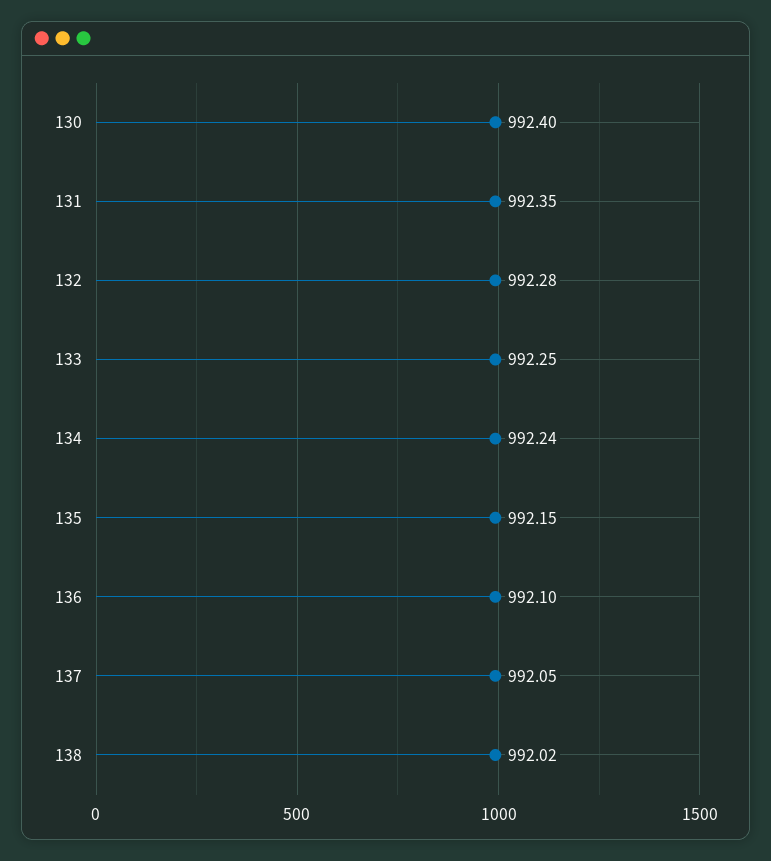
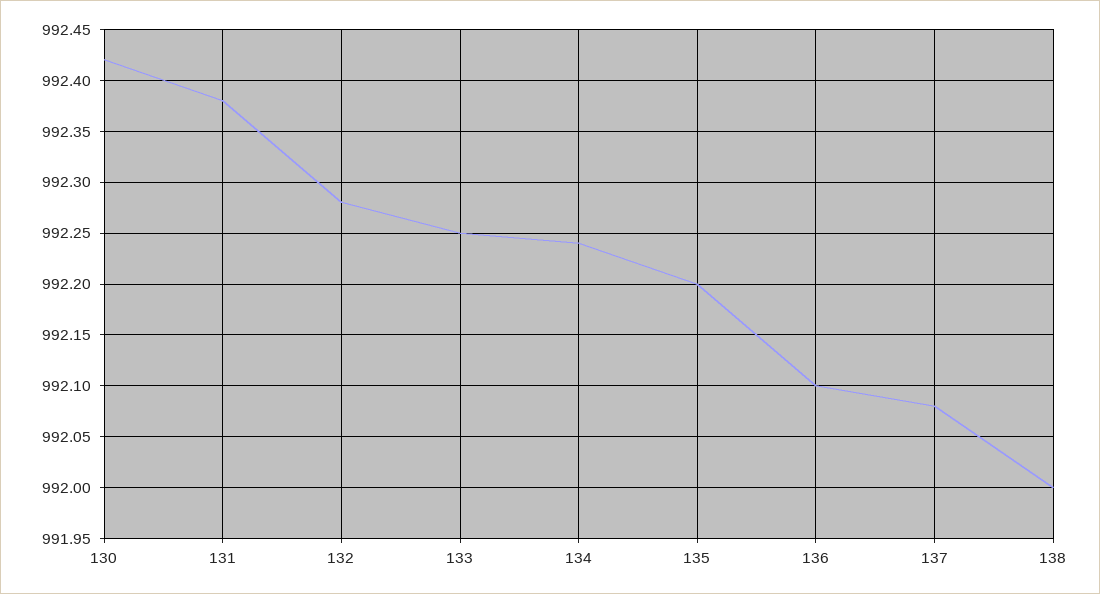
130: 992.4 -> 992.42
131: 992.35 -> 992.38
135: 992.15 -> 992.2
137: 992.05 -> 992.08
138: 992.02 -> 992

